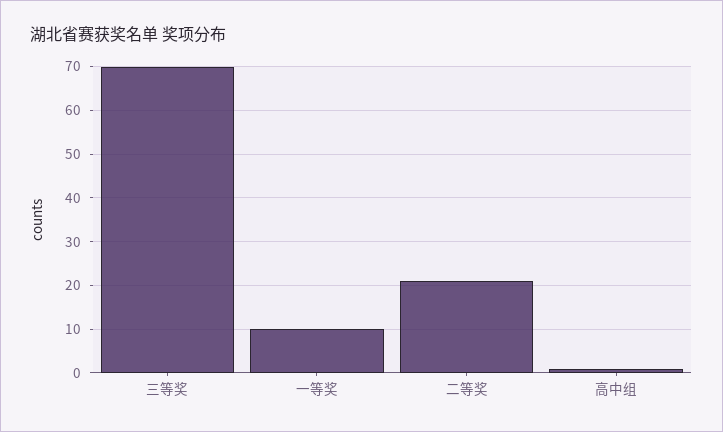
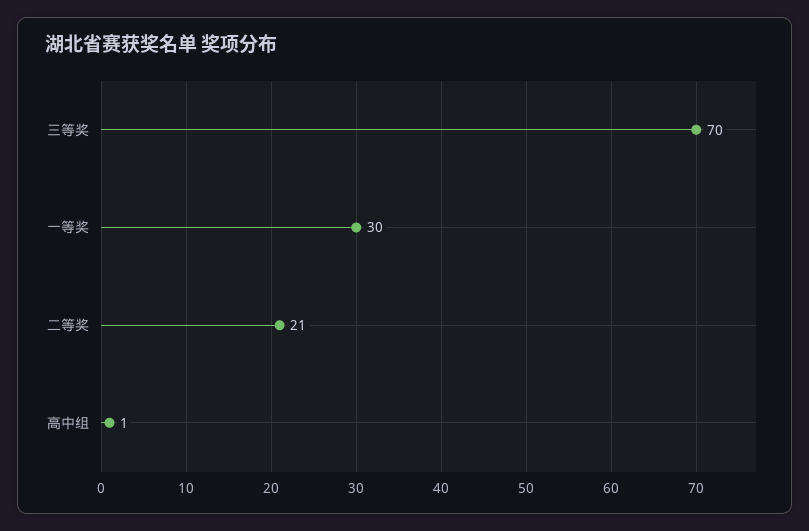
一等奖: 10 -> 30

